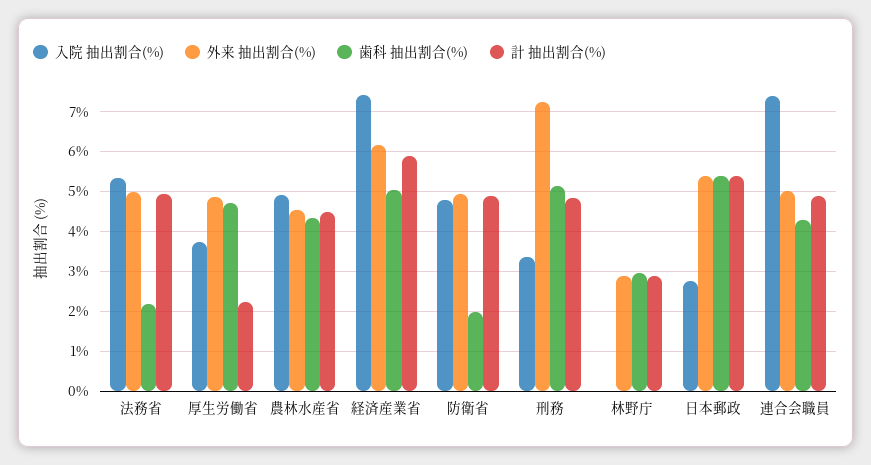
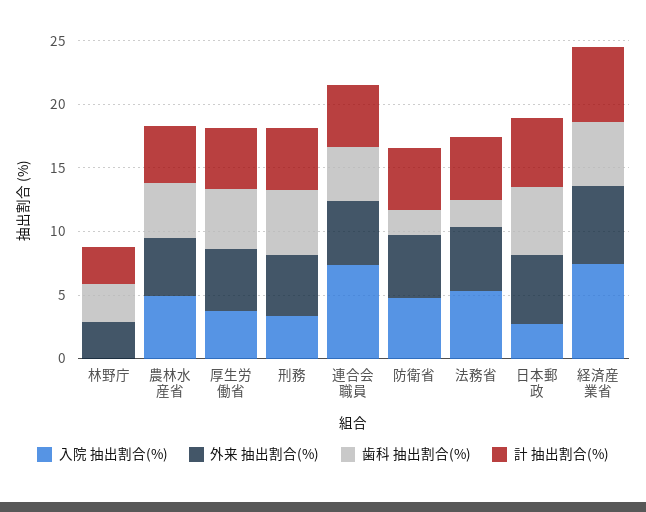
計 抽出割合(%), 厚生労働省: 2.2 -> 5
外来 抽出割合(%), 刑務: 7.2 -> 5

